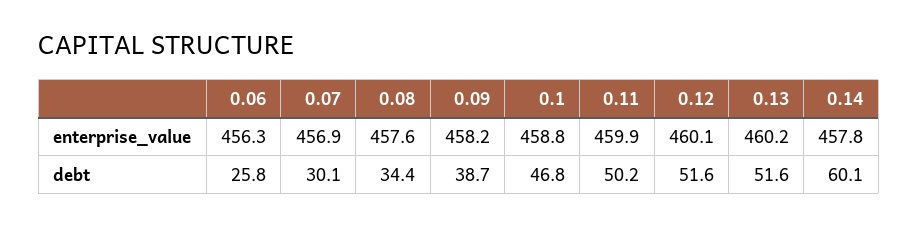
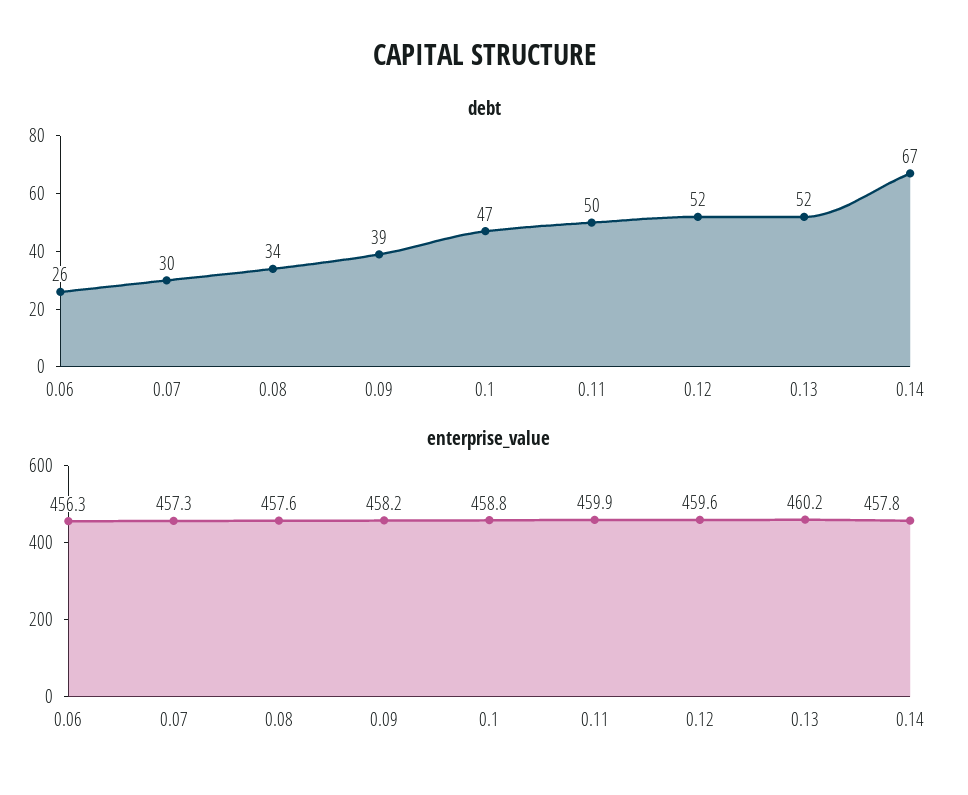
enterprise_value, 0.07: 456.9 -> 457.3
enterprise_value, 0.12: 460.1 -> 459.6
debt, 0.14: 60.1 -> 67

